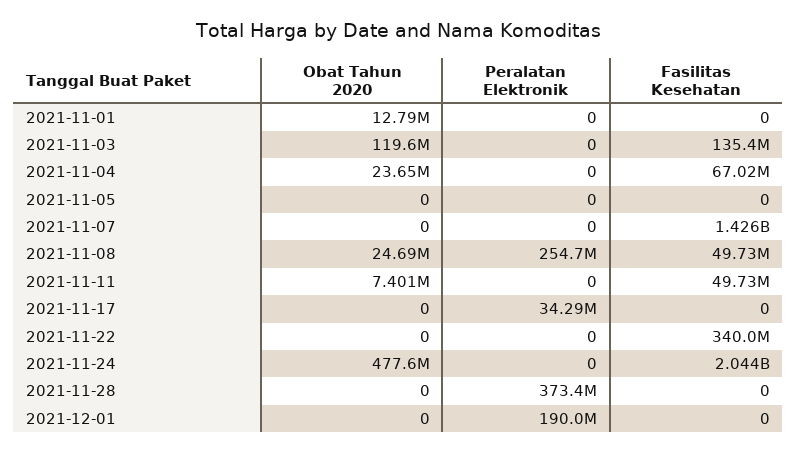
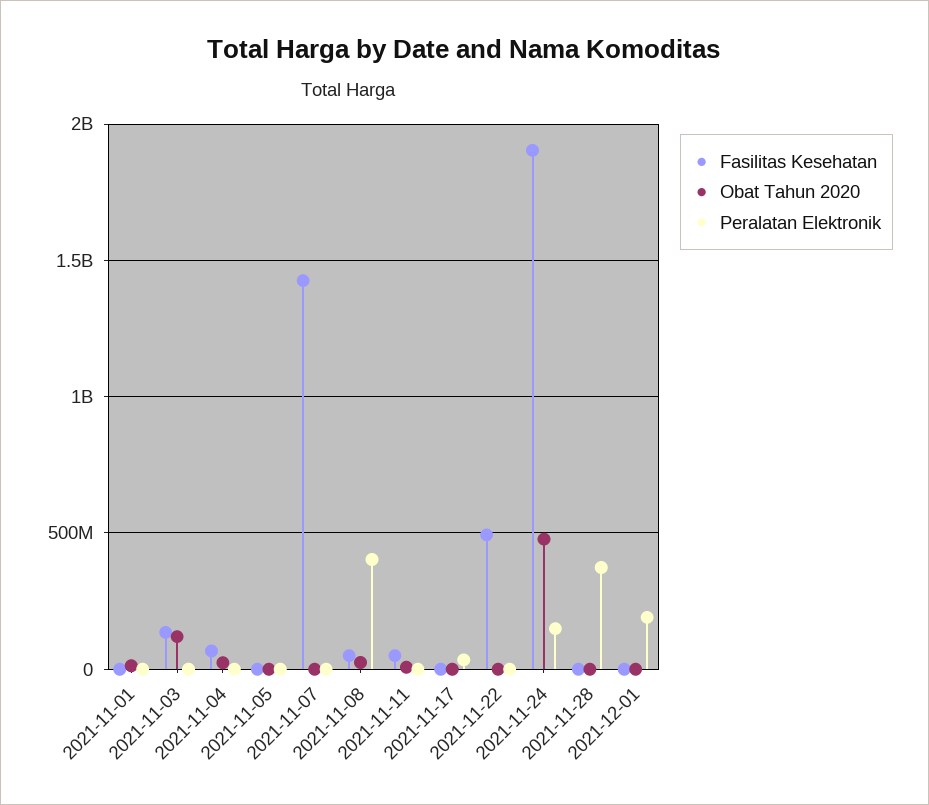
Peralatan Elektronik, 2021-11-08: 254700000 -> 400000000
Fasilitas Kesehatan, 2021-11-22: 340000000 -> 500000000
Peralatan Elektronik, 2021-11-24: 0 -> 150000000
Fasilitas Kesehatan, 2021-11-24: 2044000000 -> 1900000000

